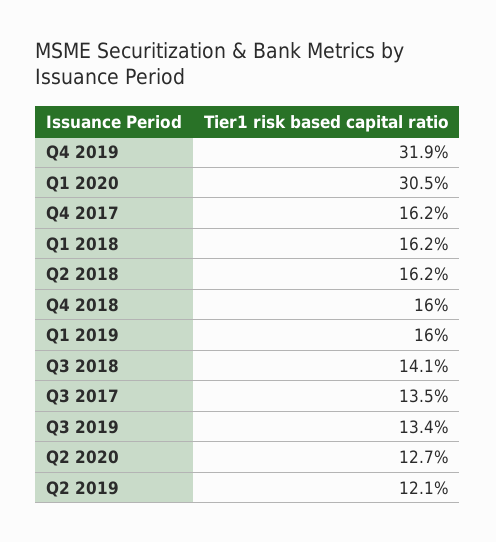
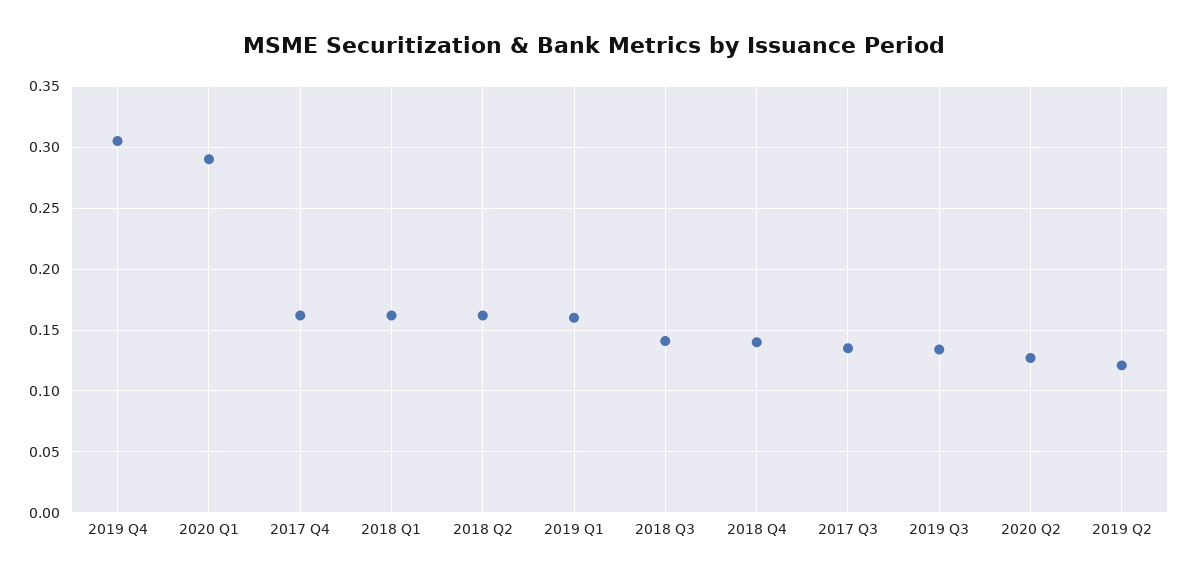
Q4 2019: 0.319 -> 0.305
Q1 2020: 0.305 -> 0.29
Q4 2018: 0.16 -> 0.14

